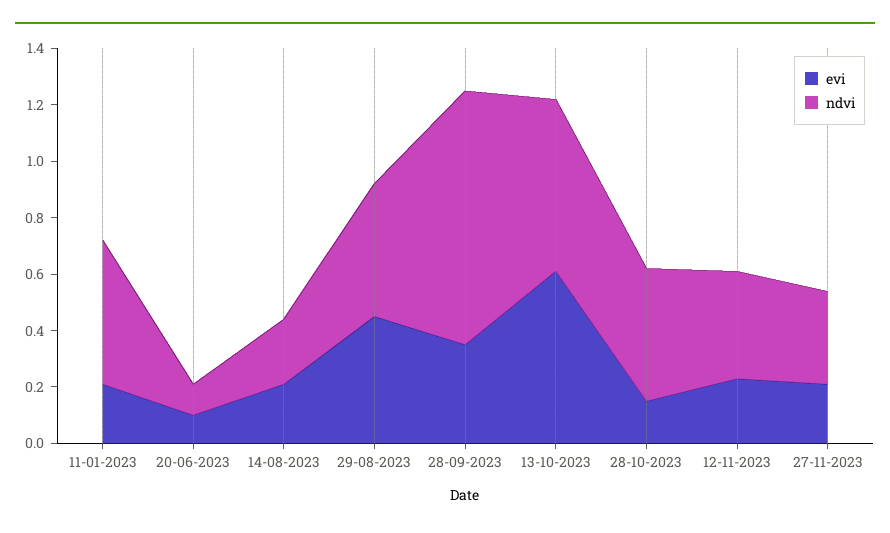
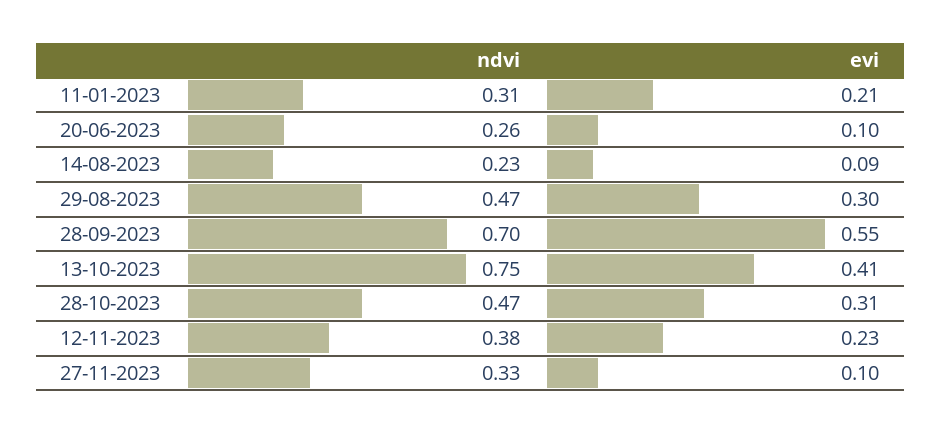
ndvi, 11-01-2023: 0.5 -> 0.31
ndvi, 20-06-2023: 0.1 -> 0.26
evi, 14-08-2023: 0.2 -> 0.09
evi, 29-08-2023: 0.45 -> 0.3
evi, 28-09-2023: 0.35 -> 0.55
ndvi, 28-09-2023: 0.9 -> 0.7
evi, 13-10-2023: 0.6 -> 0.41
ndvi, 13-10-2023: 0.6 -> 0.75
evi, 28-10-2023: 0.15 -> 0.31
evi, 27-11-2023: 0.2 -> 0.1

